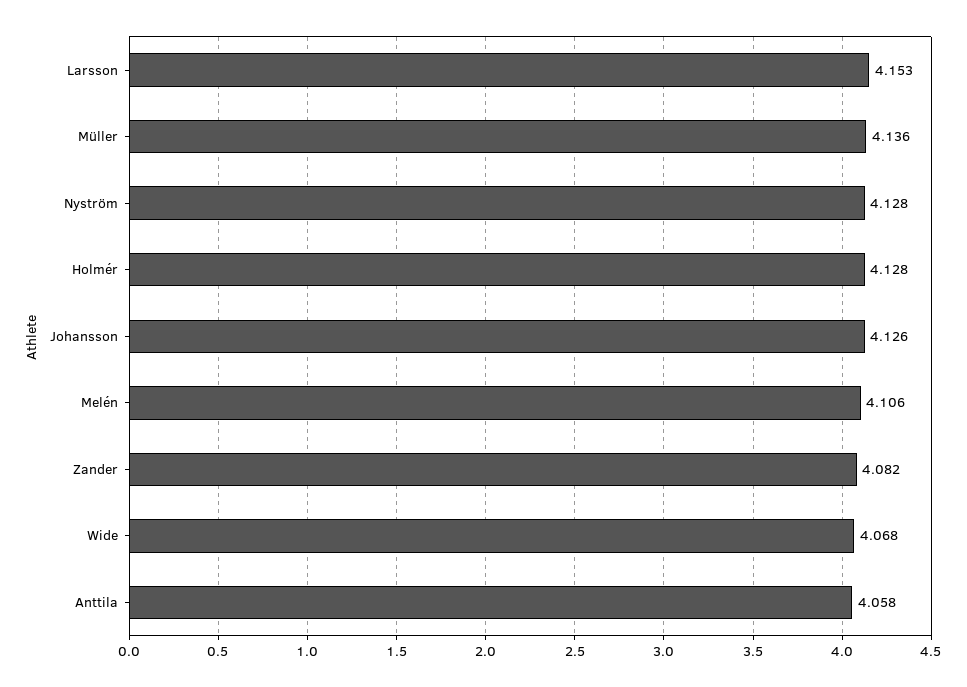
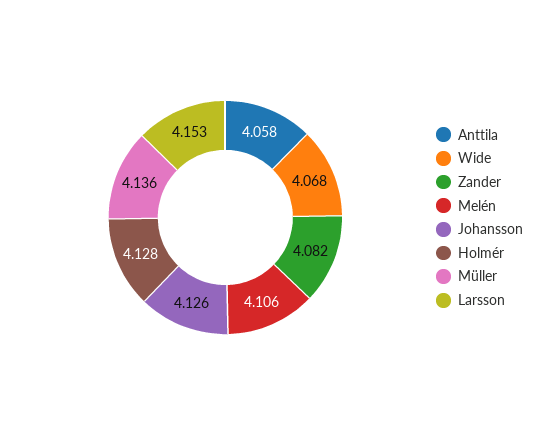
Nyström: 4.128 -> none

